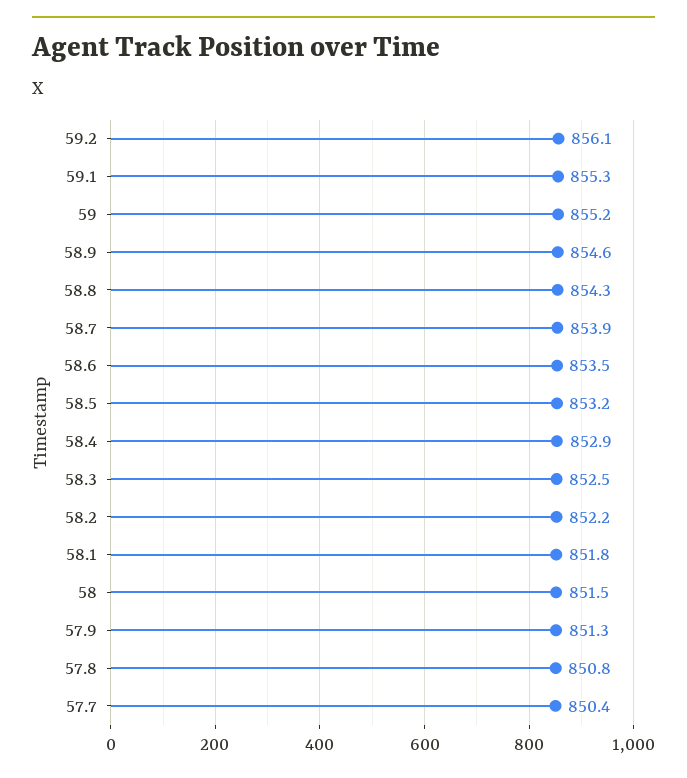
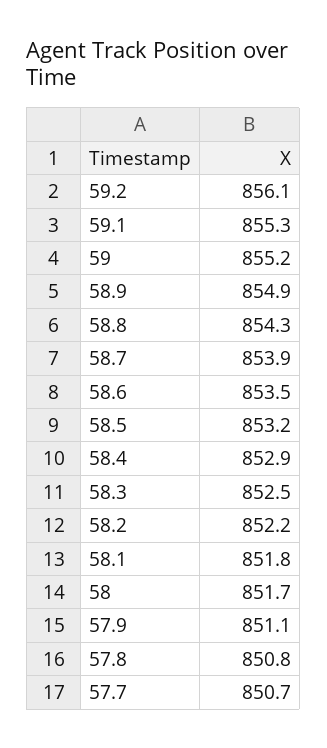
58.9: 854.6 -> 854.9
58: 851.5 -> 851.7
57.9: 851.3 -> 851.1
57.7: 850.4 -> 850.7

